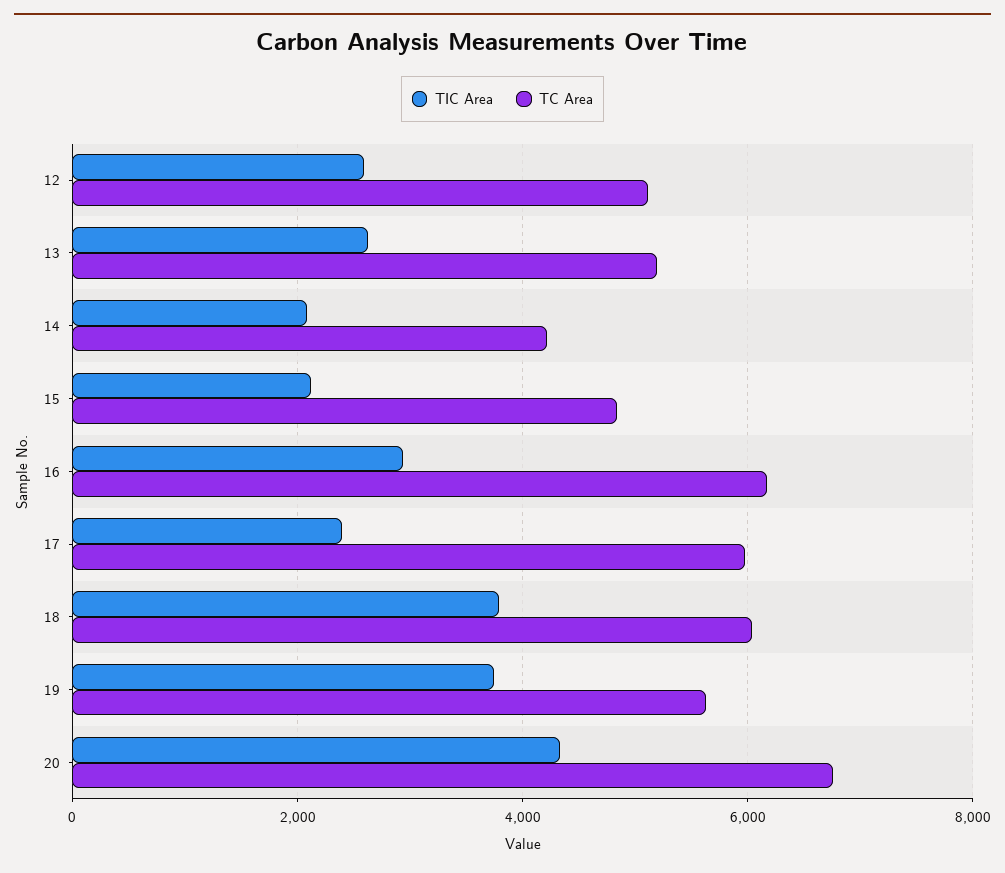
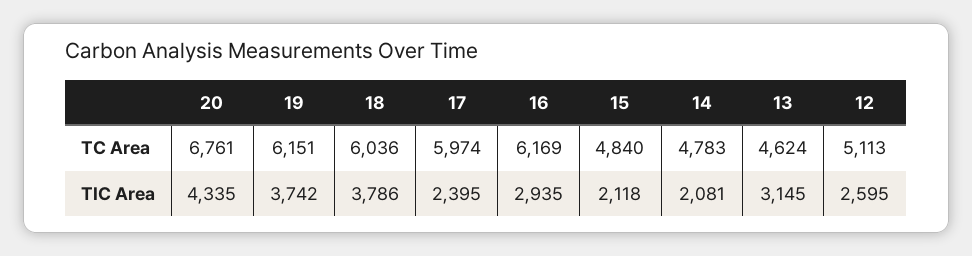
TIC Area, 13: 2600 -> 3145
TC Area, 13: 5200 -> 4624
TC Area, 14: 4200 -> 4783
TC Area, 19: 5600 -> 6151

